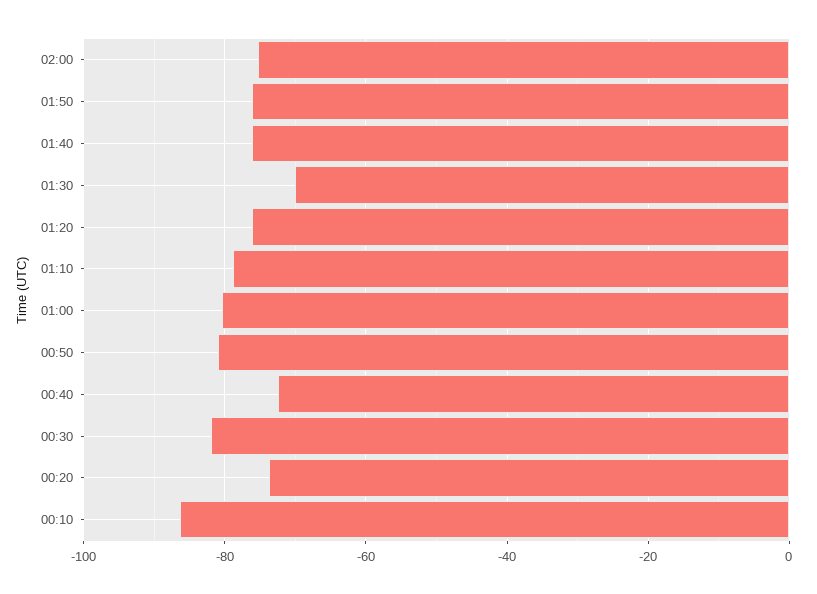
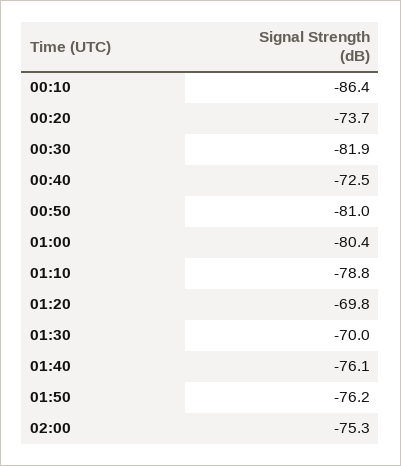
01:20: -76 -> -69.8

